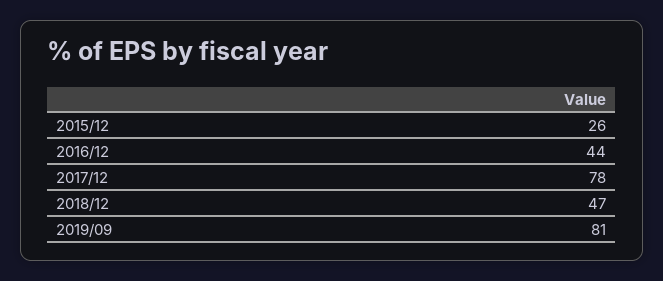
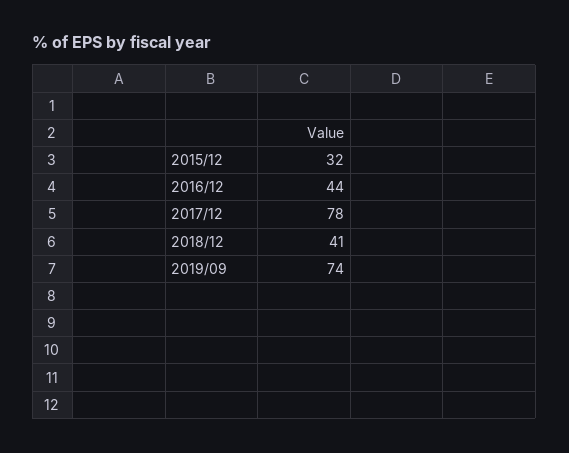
2015/12: 26 -> 32
2018/12: 47 -> 41
2019/09: 81 -> 74

